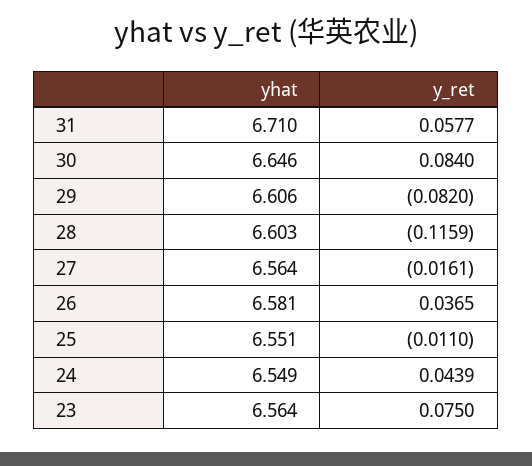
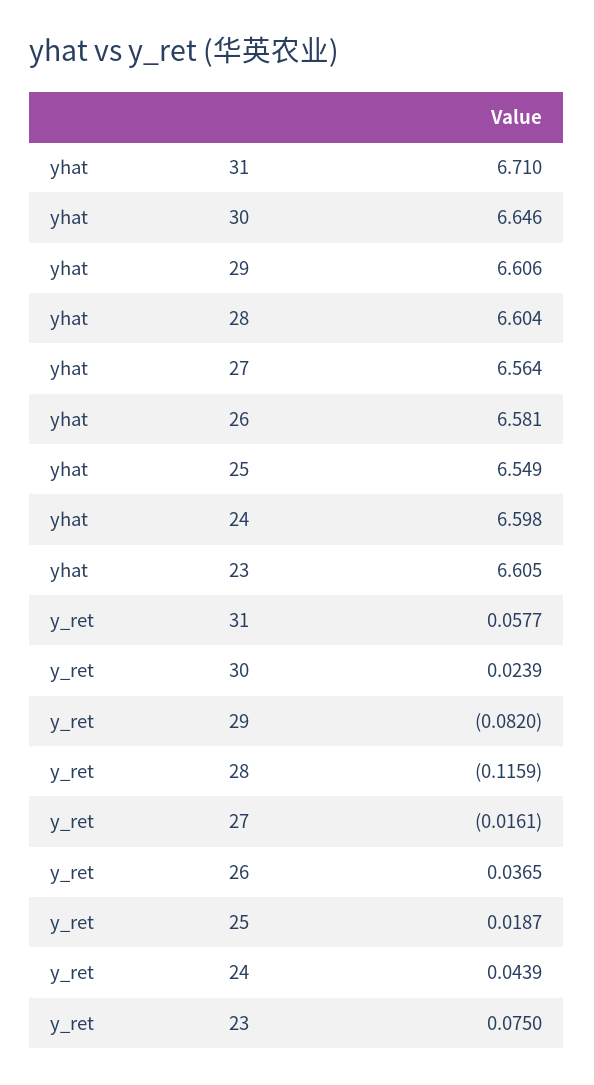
y_ret, 30: 0.084 -> 0.0239
yhat, 28: 6.603 -> 6.604
yhat, 25: 6.551 -> 6.549
y_ret, 25: -0.011 -> 0.0187
yhat, 24: 6.549 -> 6.598
yhat, 23: 6.564 -> 6.605

